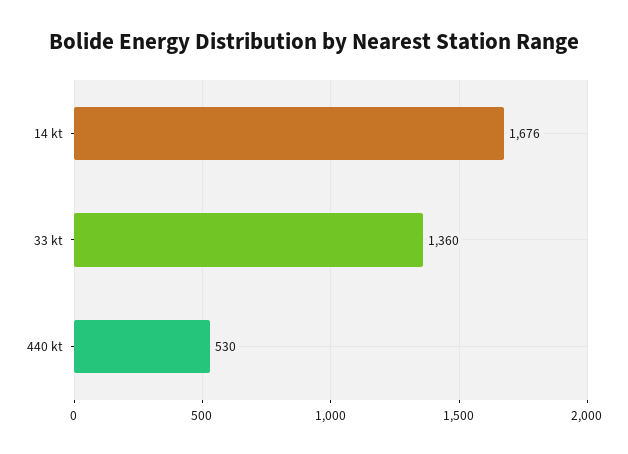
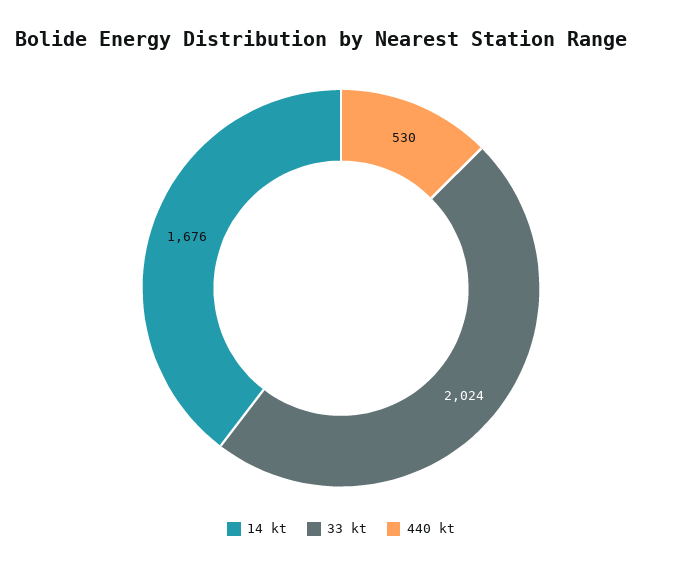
33 kt: 1360 -> 2024

